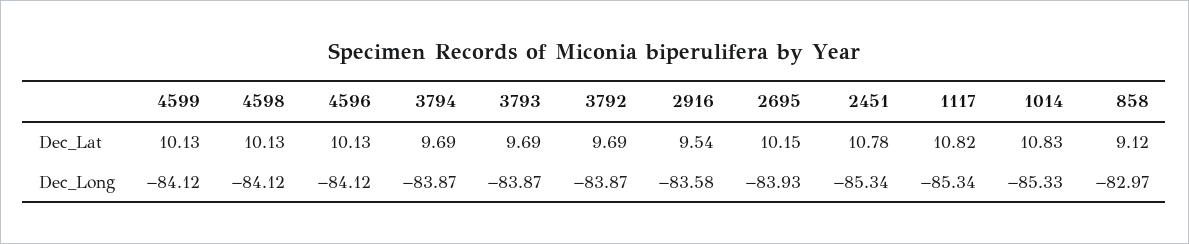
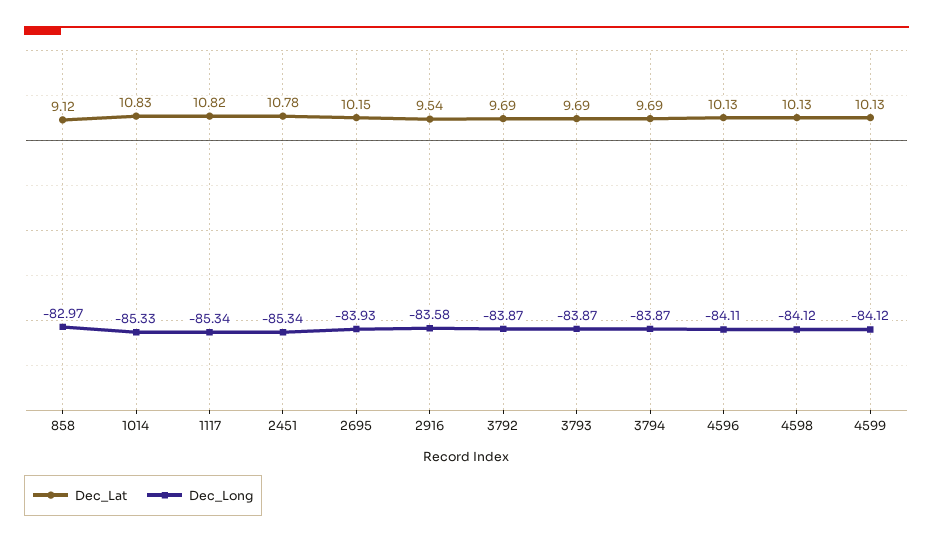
Dec_Long, 4596: -84.12 -> -84.11

